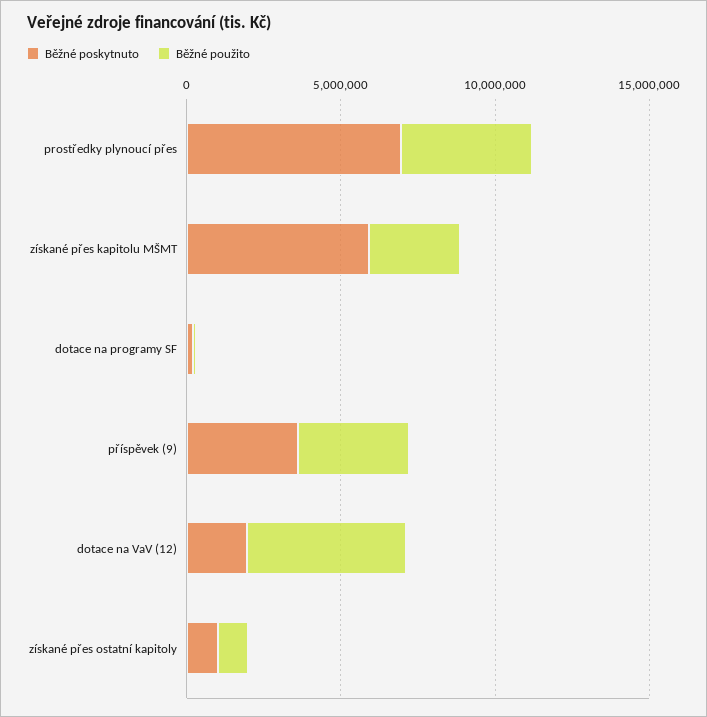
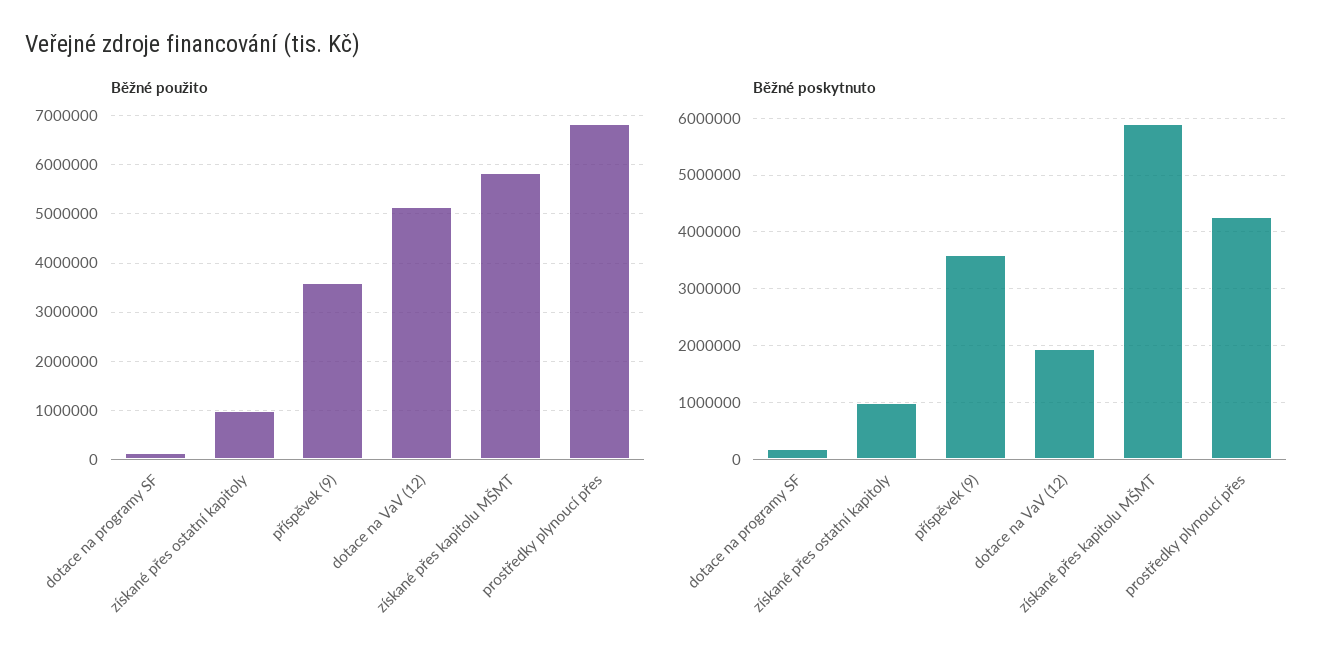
Běžné poskytnuto, prostředky plynoucí přes: 7000000 -> 4200000
Běžné použito, prostředky plynoucí přes: 4000000 -> 6800000
Běžné použito, získané přes kapitolu MŠMT: 3000000 -> 5800000

